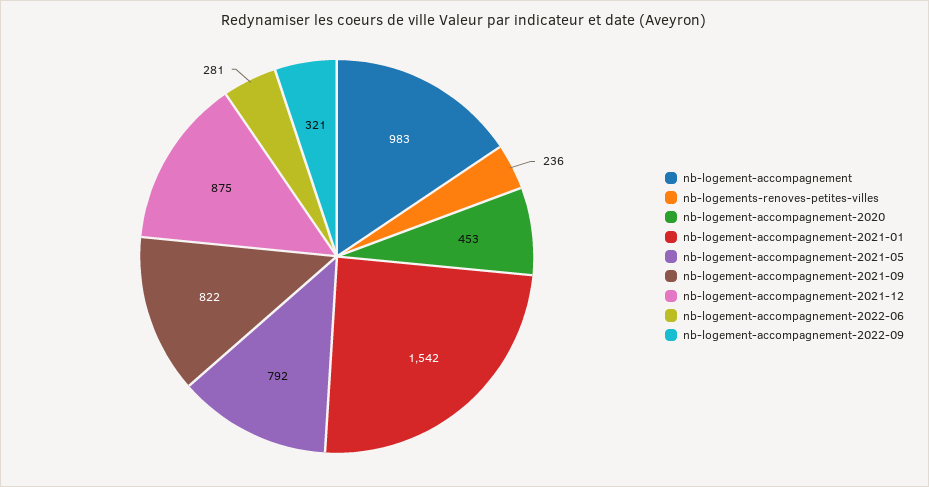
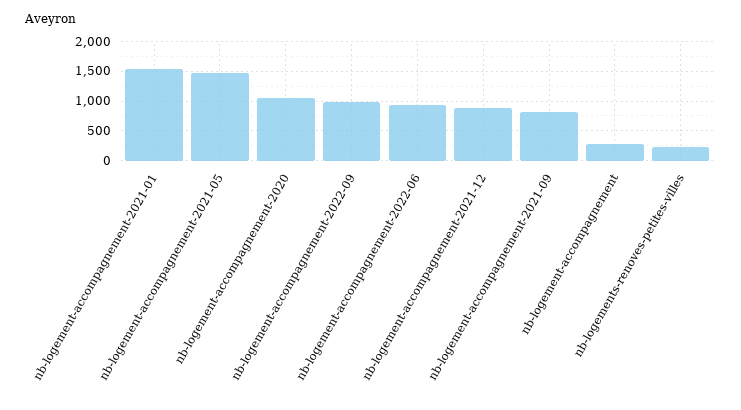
nb-logement-accompagnement: 983 -> 250
nb-logement-accompagnement-2020: 453 -> 1000
nb-logement-accompagnement-2021-05: 792 -> 1500
nb-logement-accompagnement-2022-06: 281 -> 1000
nb-logement-accompagnement-2022-09: 321 -> 1000

